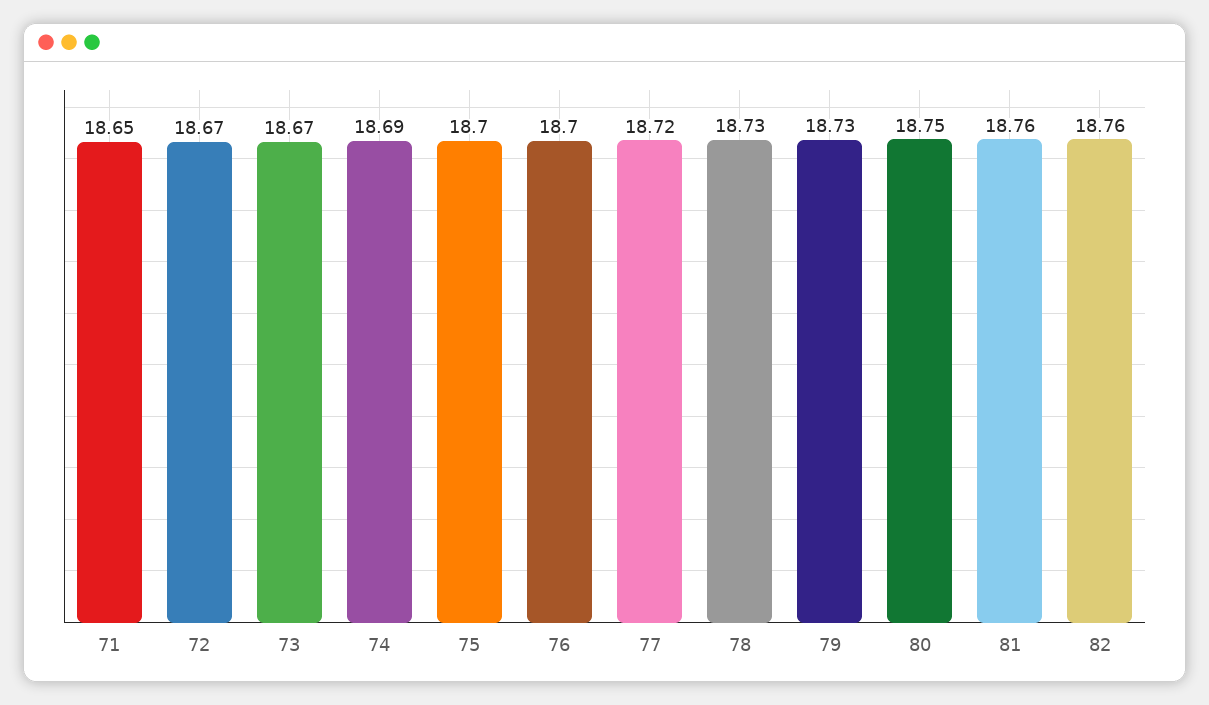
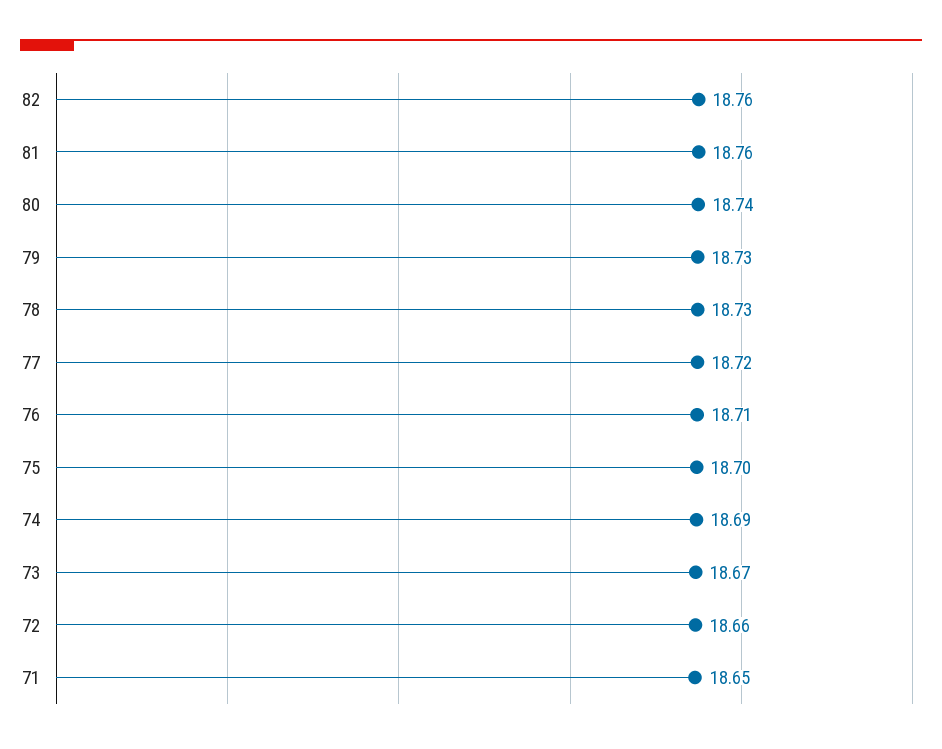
72: 18.67 -> 18.66
76: 18.7 -> 18.71
80: 18.75 -> 18.74

